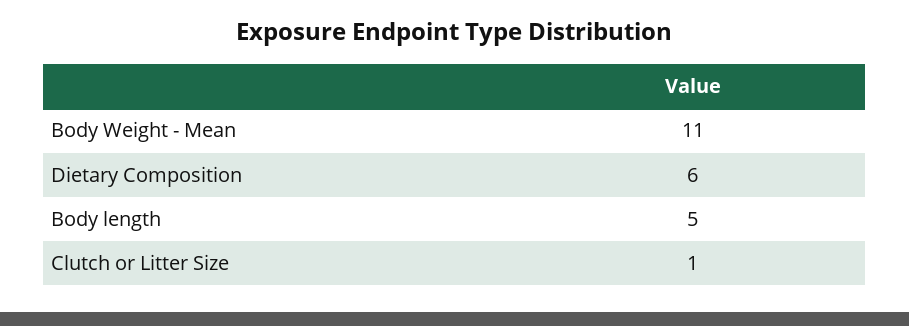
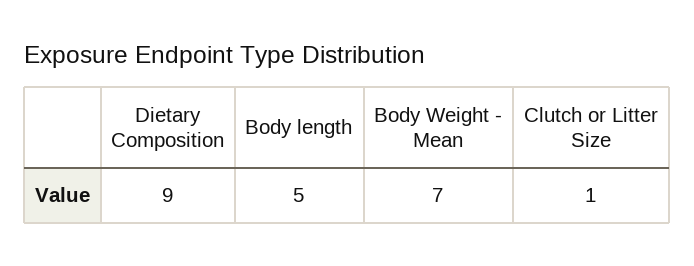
Body Weight - Mean: 11 -> 7
Dietary Composition: 6 -> 9

